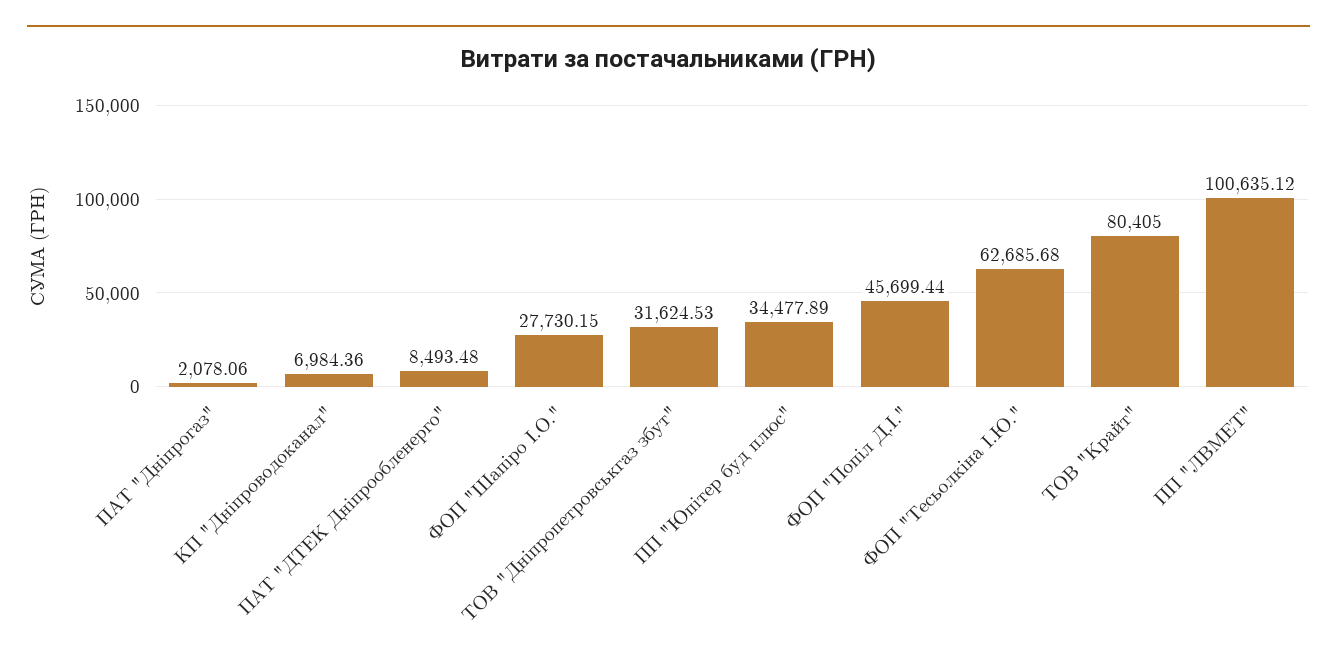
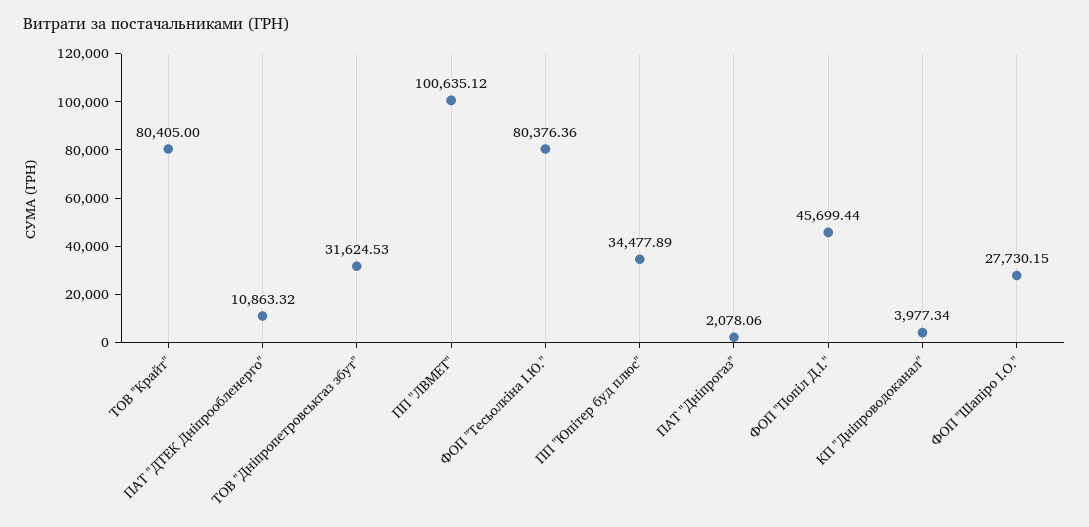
КП "Дніпроводоканал": 6984.36 -> 3977.34
ПАТ "ДТЕК Дніпрообленерго": 8493.48 -> 10863.32
ФОП "Тесьолкіна І.Ю.": 62685.68 -> 80376.36

